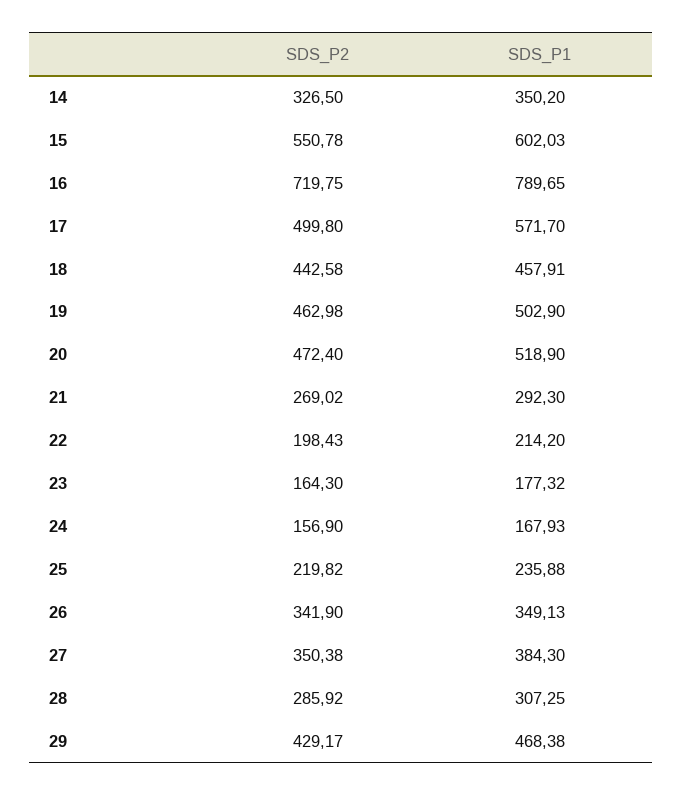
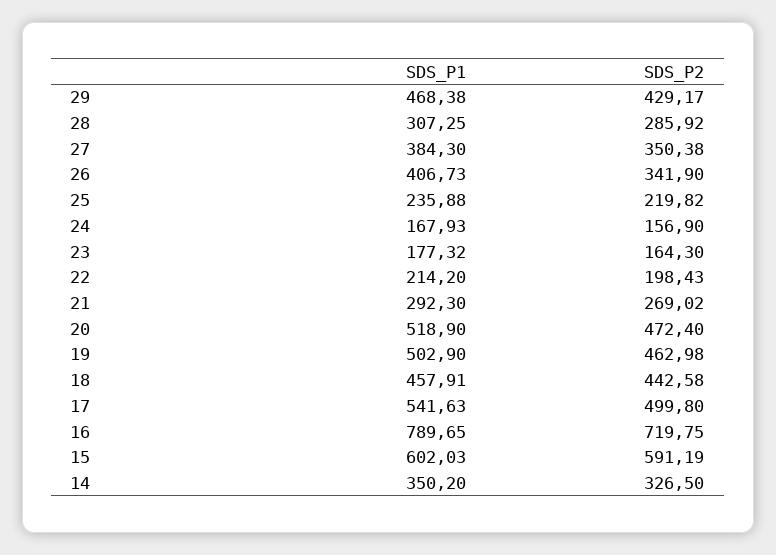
SDS_P2, 15: 550.78 -> 591.19
SDS_P1, 17: 571.7 -> 541.63
SDS_P1, 26: 349.13 -> 406.73

